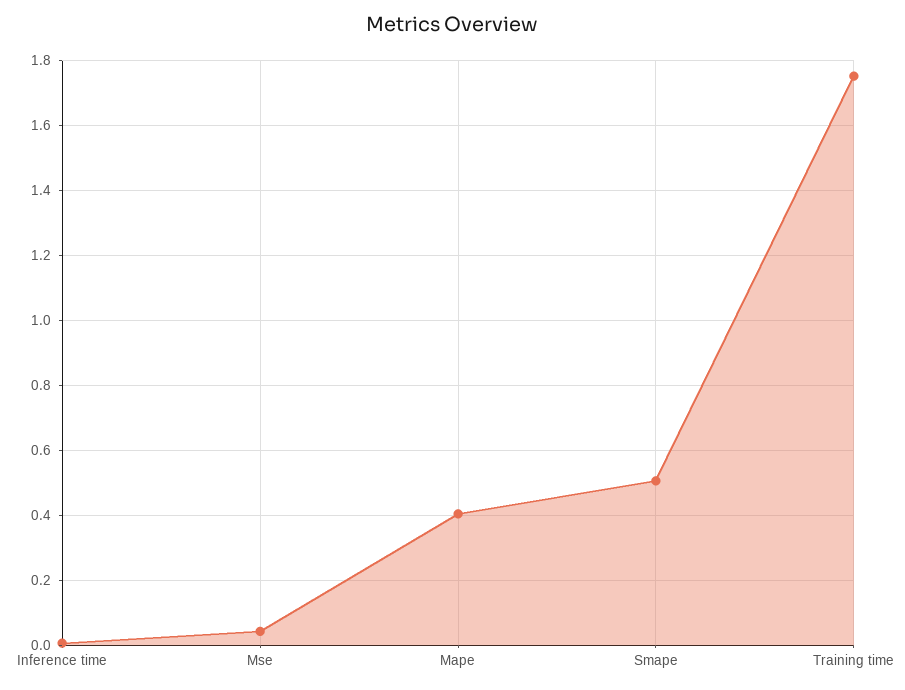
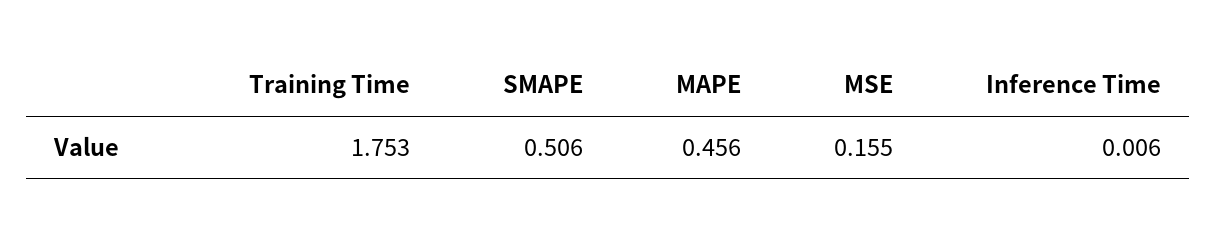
Mse: 0.04 -> 0.155
Mape: 0.4 -> 0.456

